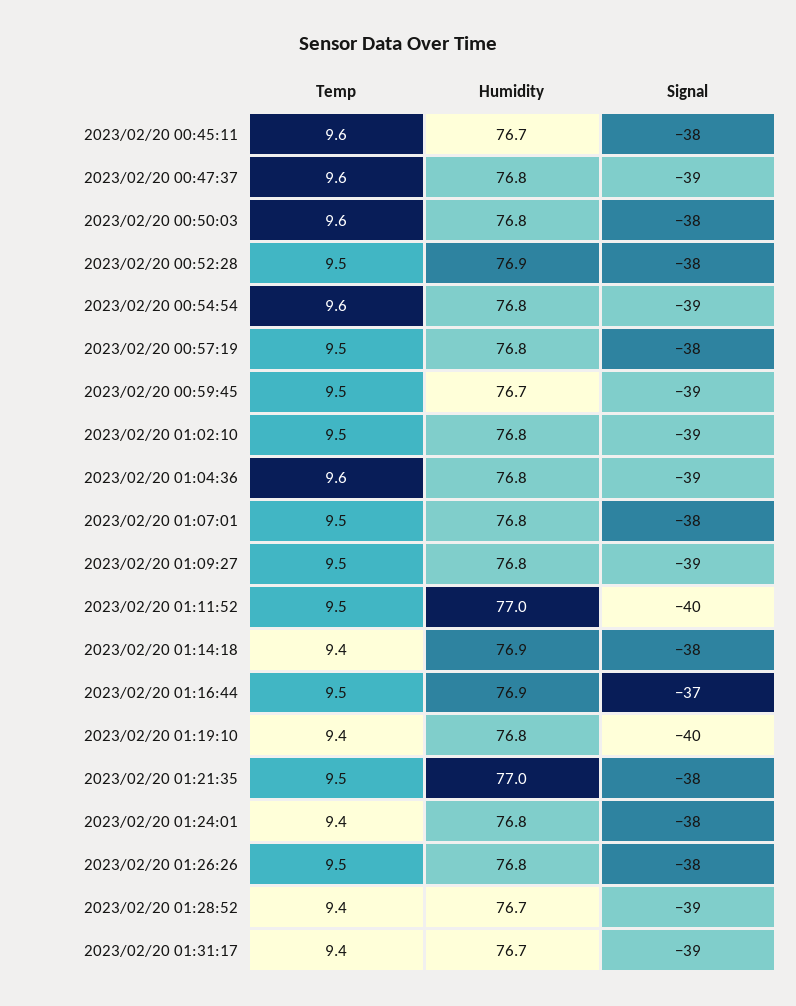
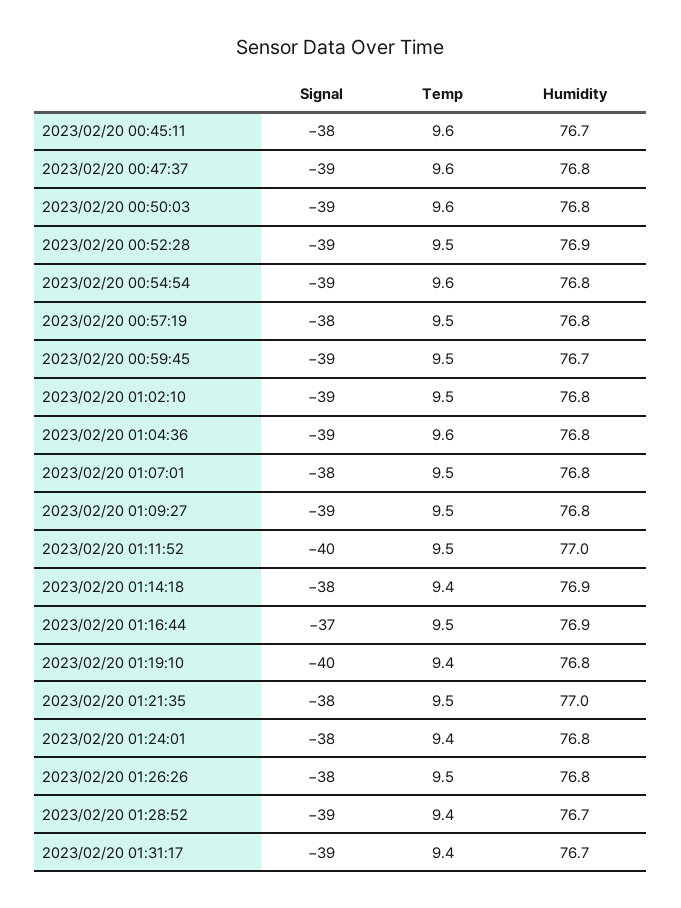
Signal, 2023/02/20 00:50:03: -38 -> -39
Signal, 2023/02/20 00:52:28: -38 -> -39

